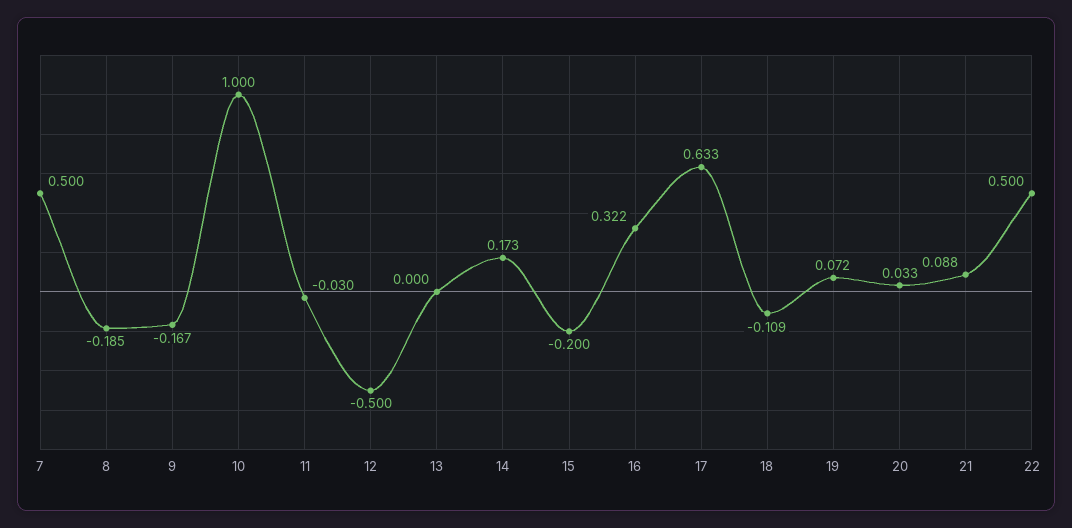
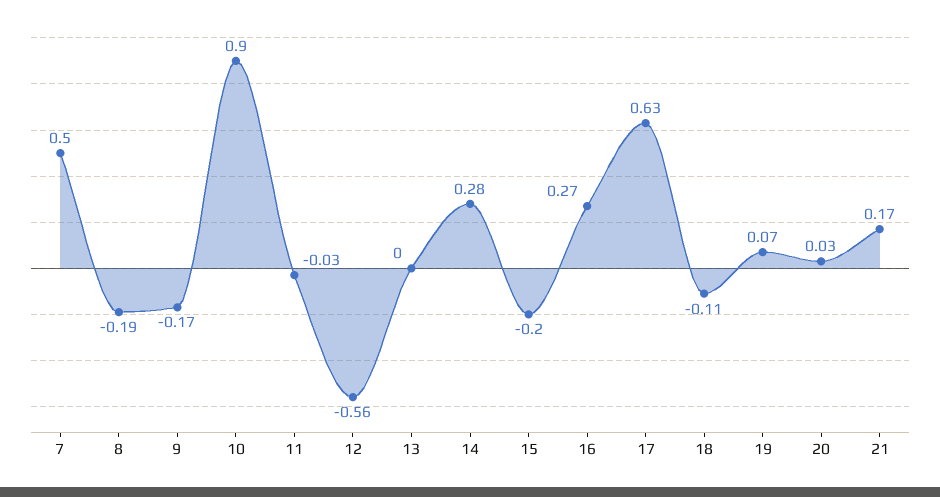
10: 1 -> 0.9
12: -0.5 -> -0.56
14: 0.173 -> 0.28
16: 0.322 -> 0.27
21: 0.088 -> 0.17
22: 0.5 -> none

